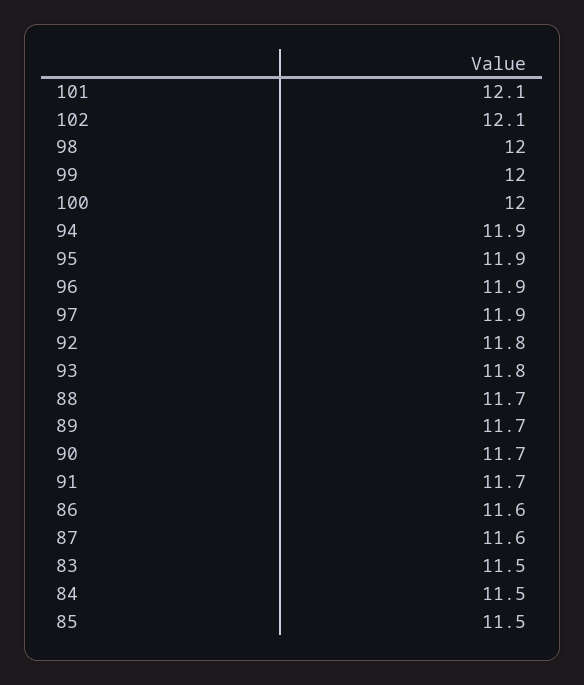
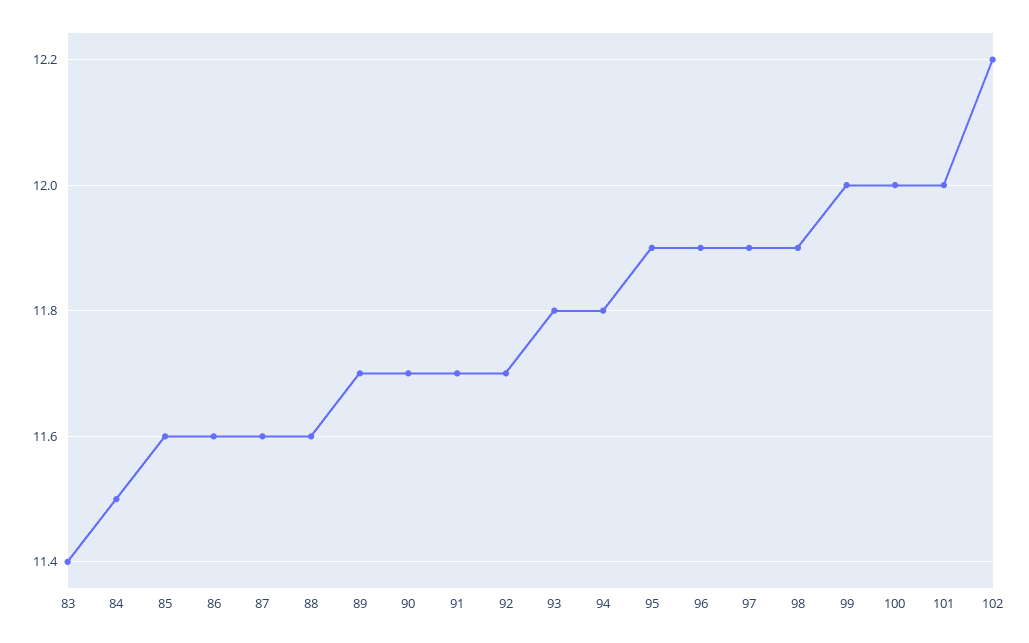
101: 12.1 -> 12
102: 12.1 -> 12.2
98: 12 -> 11.9
94: 11.9 -> 11.8
92: 11.8 -> 11.7
88: 11.7 -> 11.6
83: 11.5 -> 11.4
85: 11.5 -> 11.6

